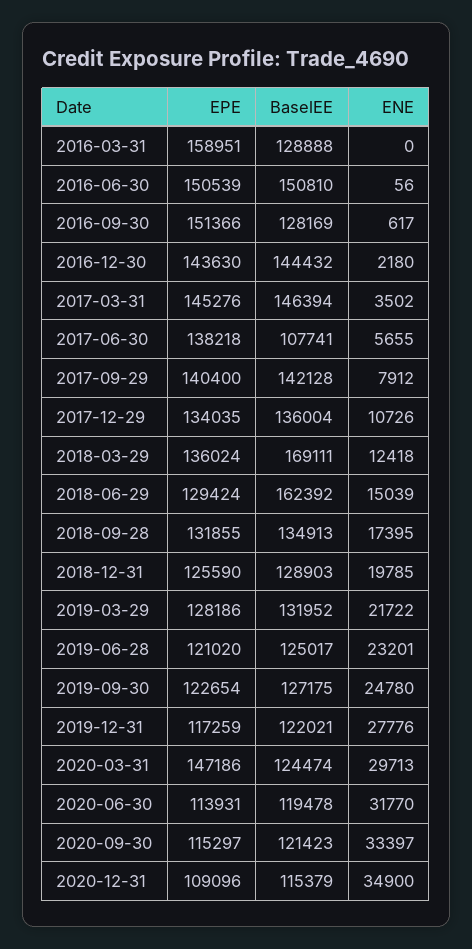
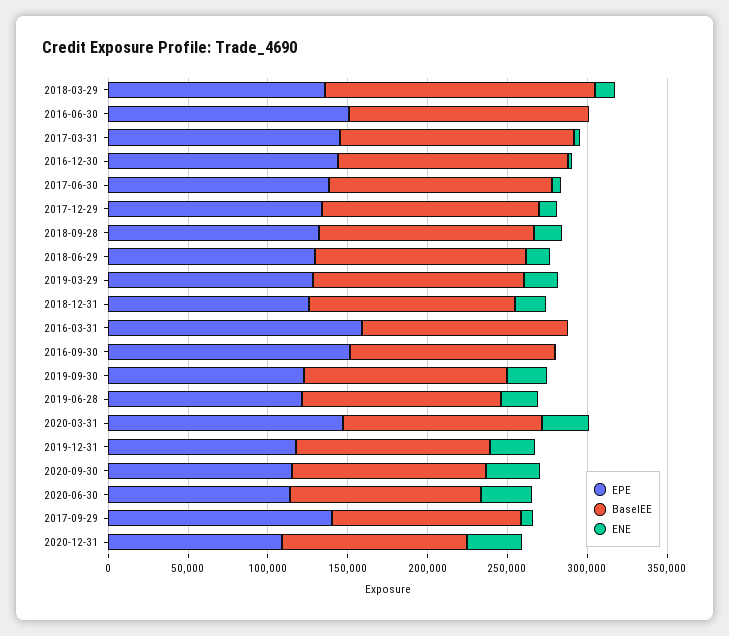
BaselEE, 2017-06-30: 107741 -> 140000
BaselEE, 2017-09-29: 142128 -> 120000
BaselEE, 2018-06-29: 162392 -> 130000

